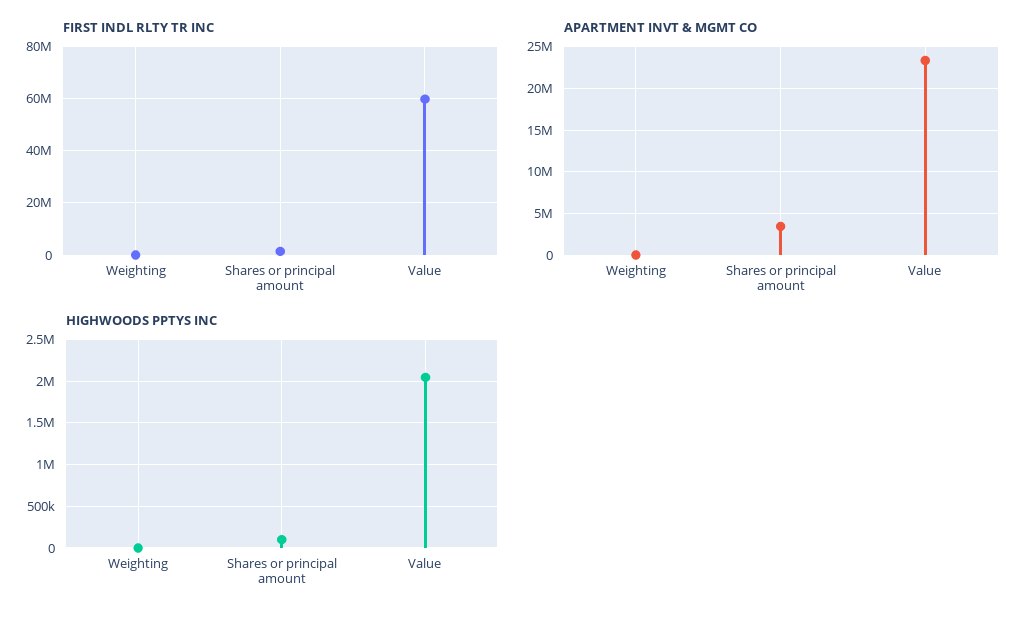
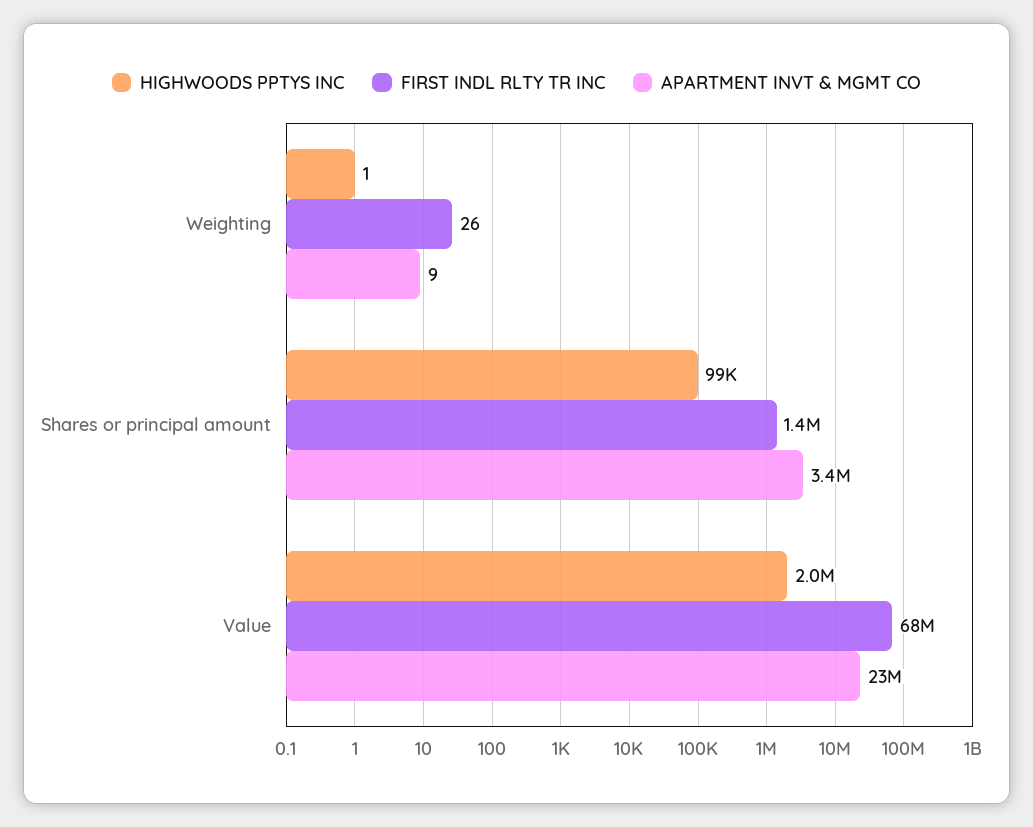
FIRST INDL RLTY TR INC, Value: 60000000 -> 68000000

